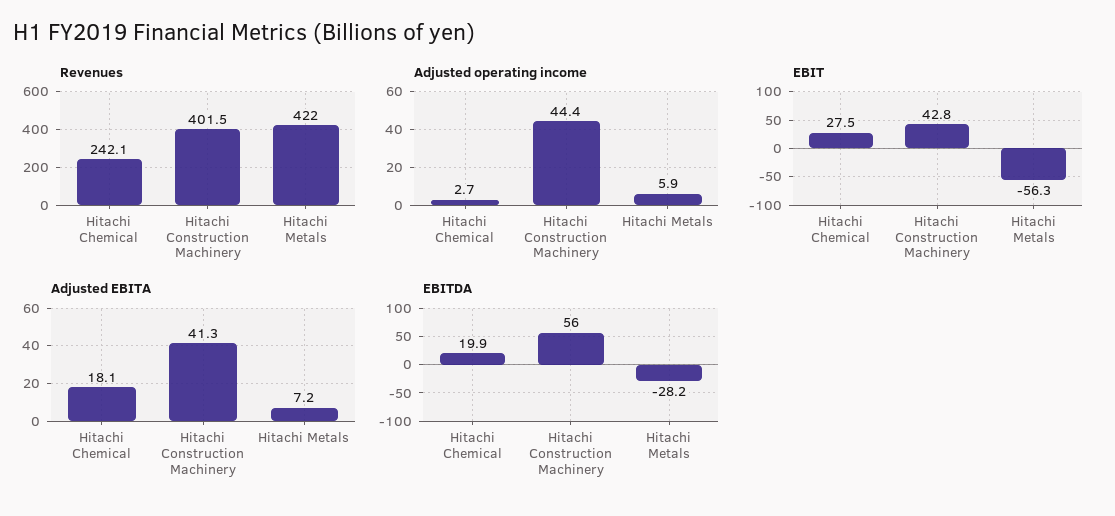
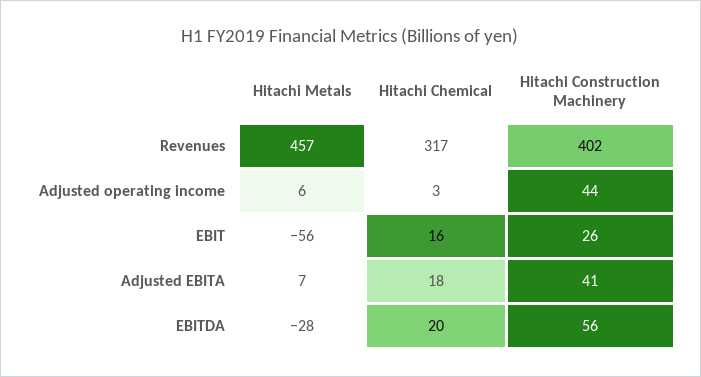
Revenues, Hitachi Chemical: 242.1 -> 317
Revenues, Hitachi Metals: 422 -> 457
EBIT, Hitachi Chemical: 27.5 -> 16
EBIT, Hitachi Construction Machinery: 42.8 -> 26

